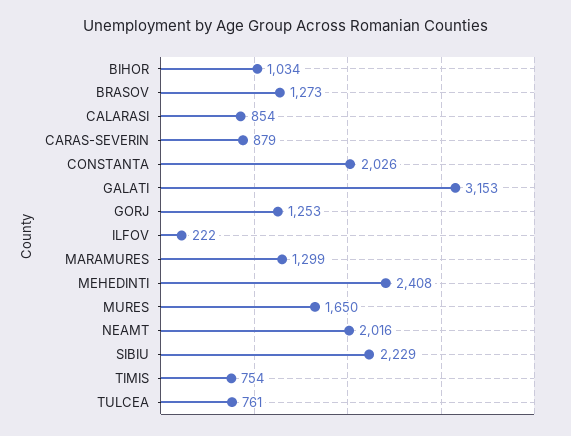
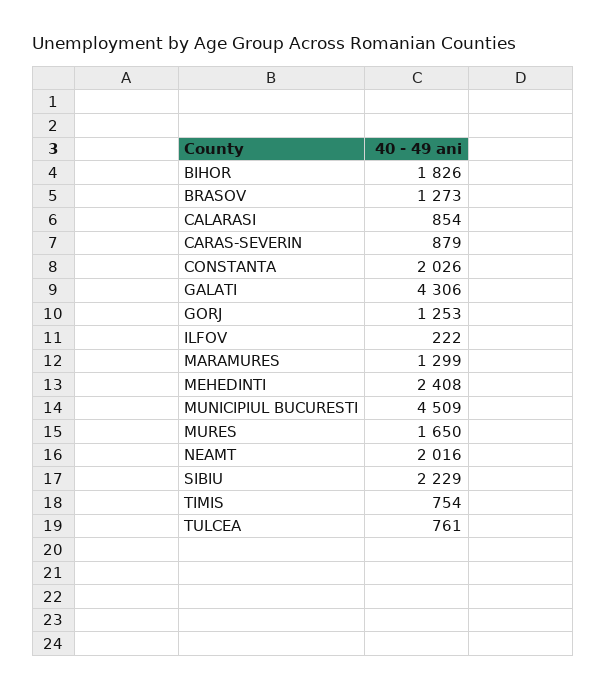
BIHOR: 1034 -> 1826
GALATI: 3153 -> 4306
MUNICIPIUL BUCURESTI: none -> 4509

